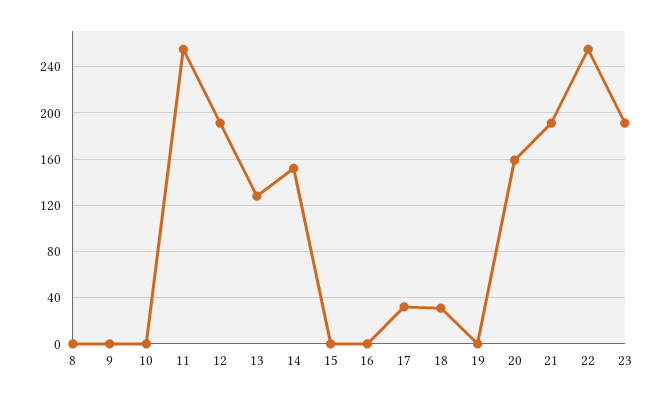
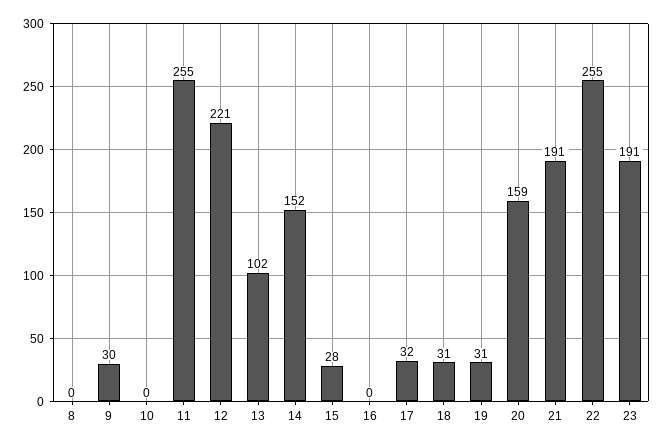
9: 0 -> 30
12: 190 -> 221
13: 130 -> 102
15: 0 -> 28
19: 0 -> 31

